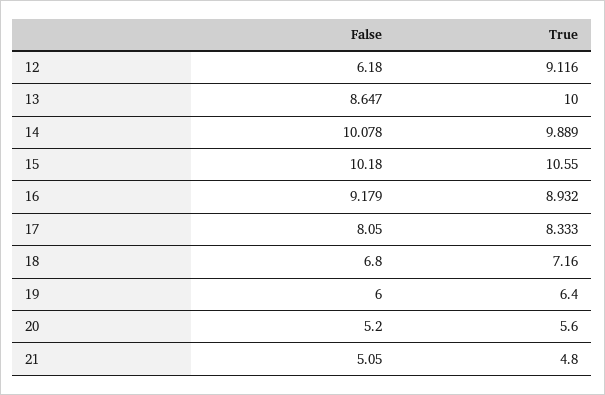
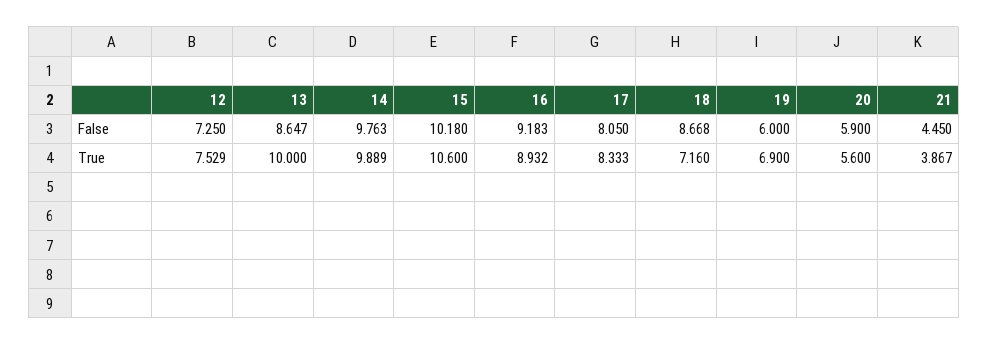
False, 12: 6.18 -> 7.25
True, 12: 9.116 -> 7.529
False, 14: 10.078 -> 9.763
True, 15: 10.55 -> 10.6
False, 16: 9.179 -> 9.183
False, 18: 6.8 -> 8.668
True, 19: 6.4 -> 6.9
False, 20: 5.2 -> 5.9
False, 21: 5.05 -> 4.45
True, 21: 4.8 -> 3.867

